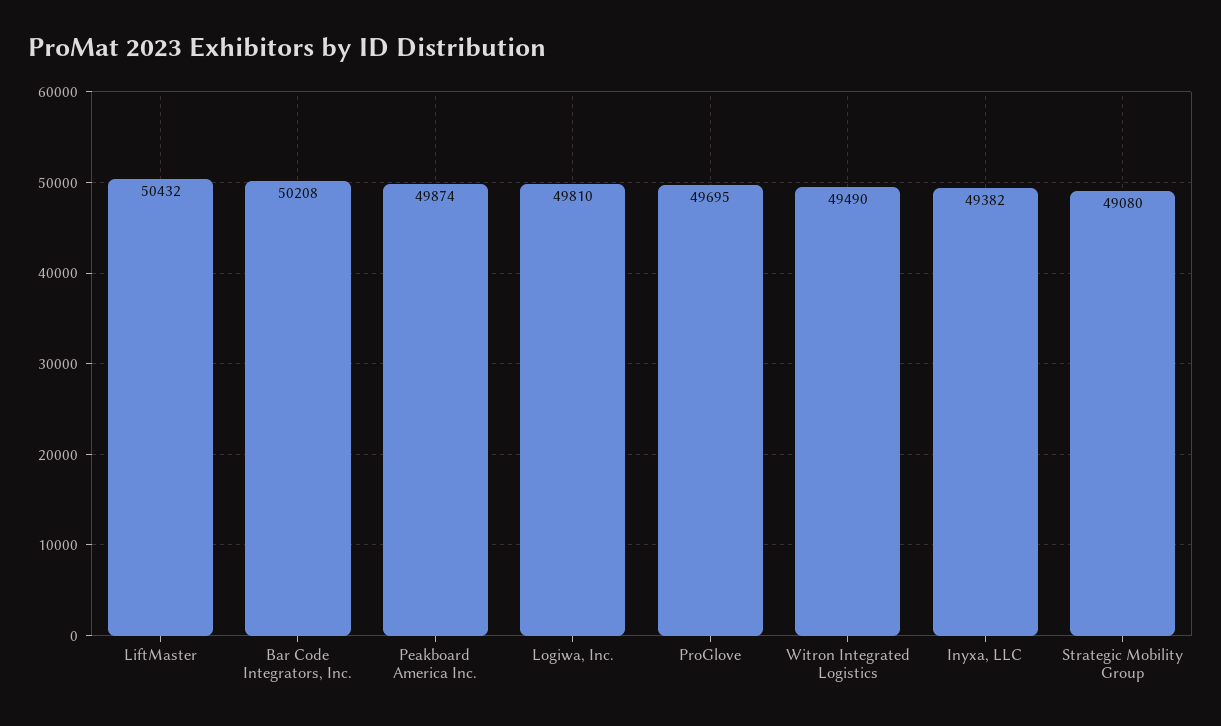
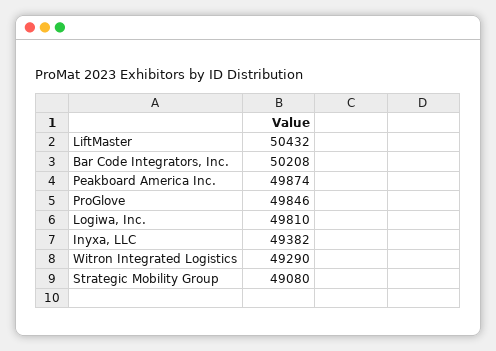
ProGlove: 49695 -> 49846
Witron Integrated Logistics: 49490 -> 49290

